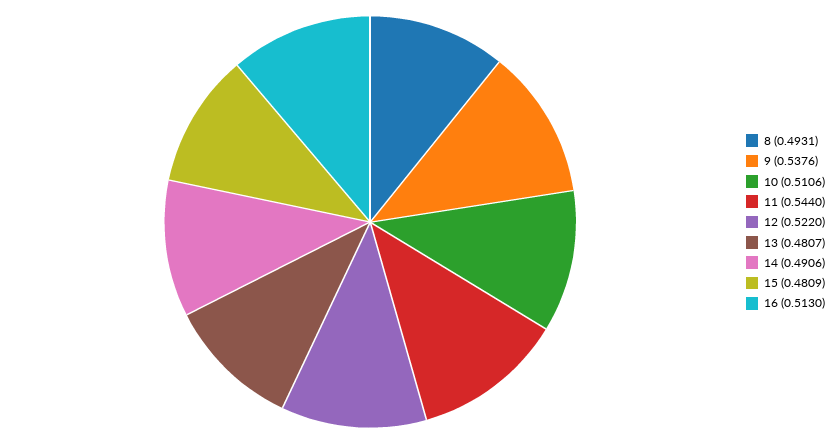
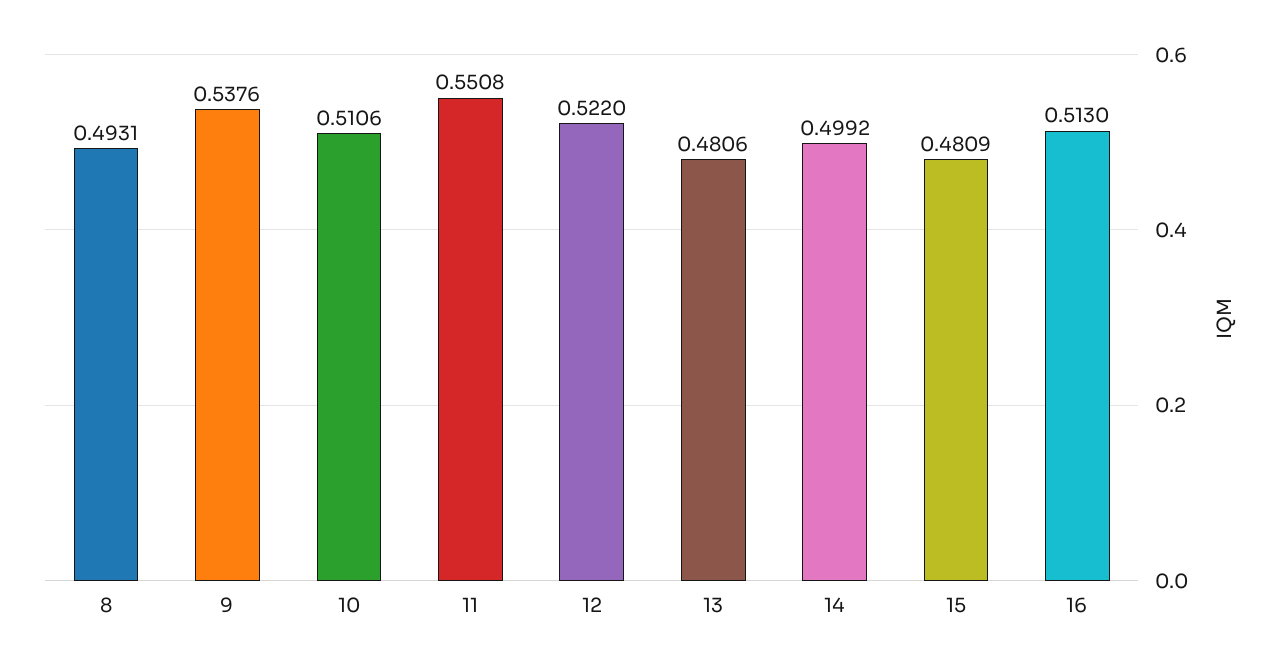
11: 0.544 -> 0.5508
13: 0.4807 -> 0.4806
14: 0.4906 -> 0.4992

